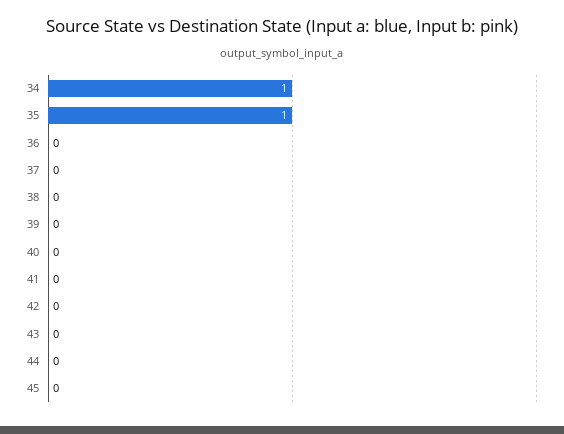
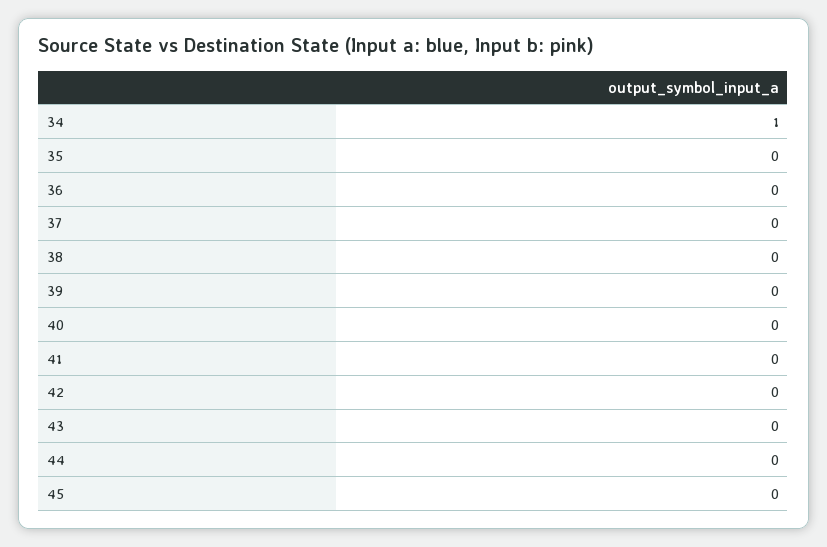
35: 1 -> 0

